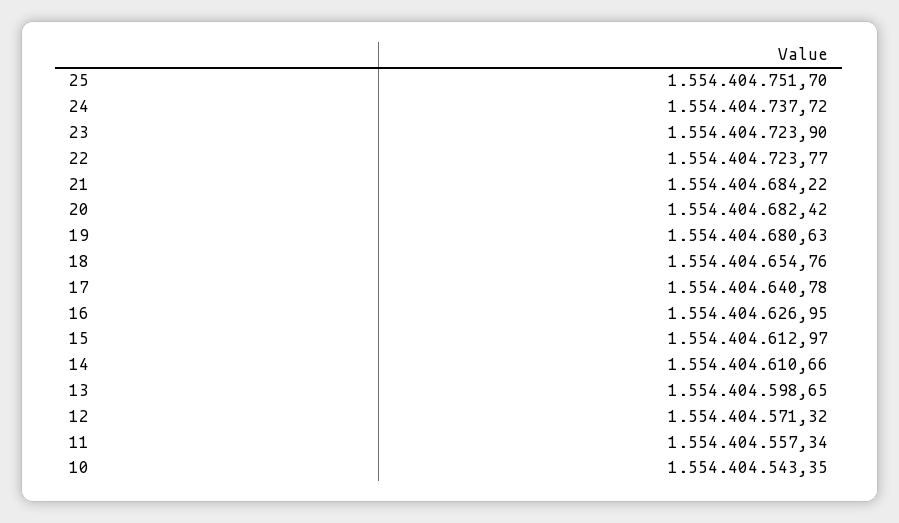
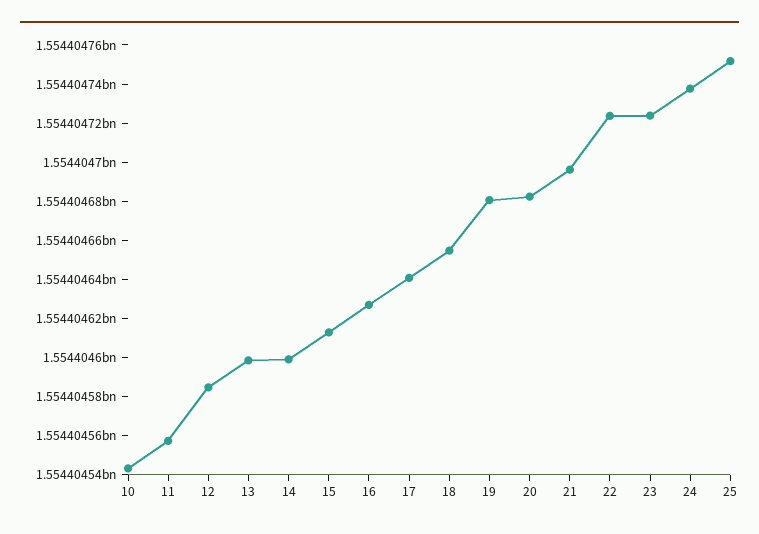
21: 1554404684.22 -> 1554404695
14: 1554404610.66 -> 1554404600
12: 1554404571.32 -> 1554404585

